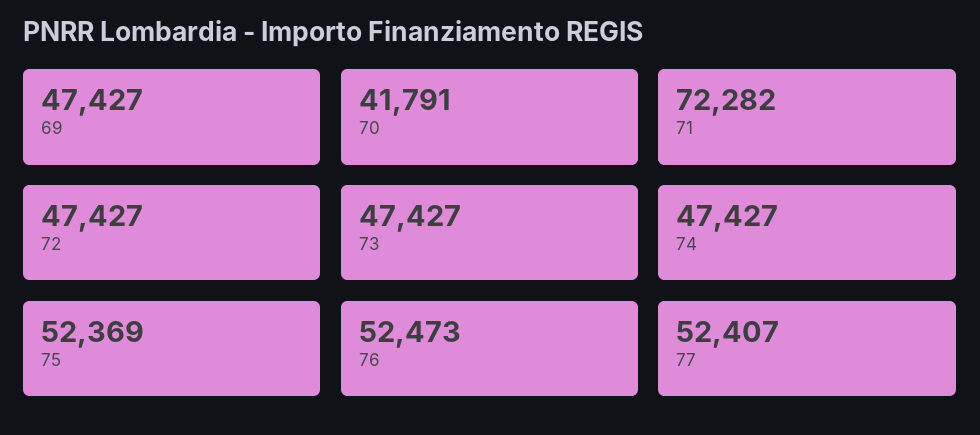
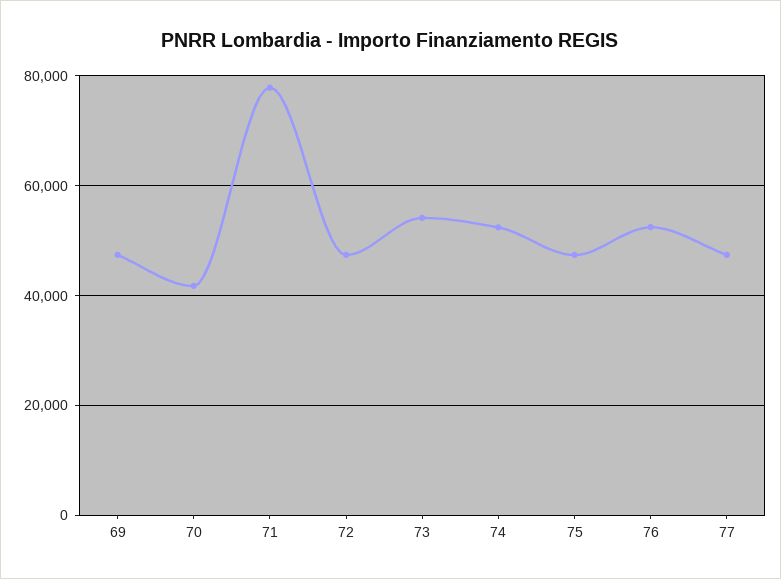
71: 72282 -> 78000
73: 47427 -> 54000
74: 47427 -> 52000
75: 52369 -> 48000
77: 52407 -> 48000

